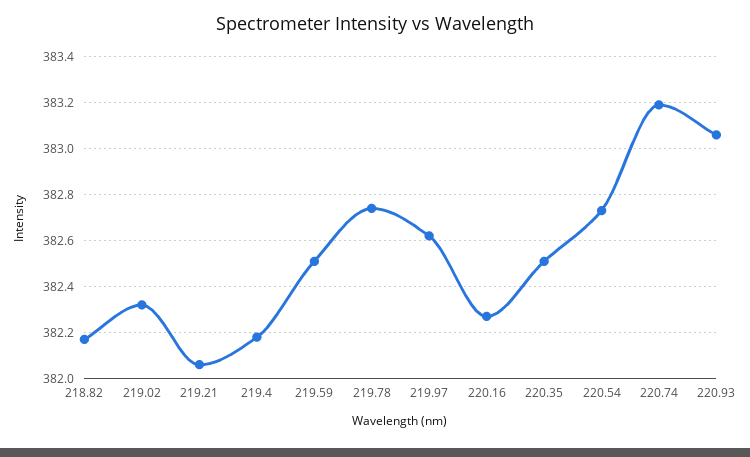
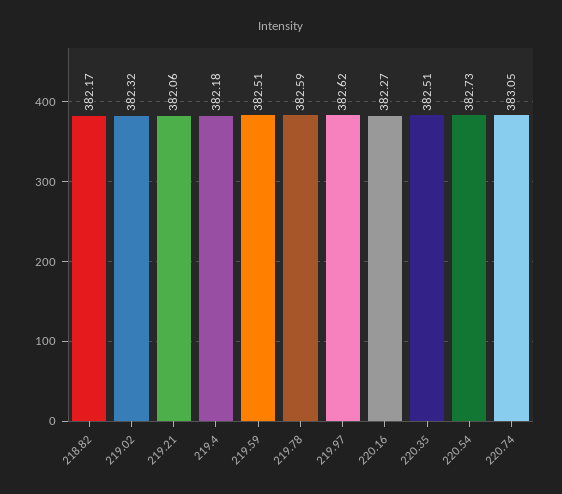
219.78: 382.75 -> 382.59
220.74: 383.2 -> 383.05
220.93: 383.05 -> none

